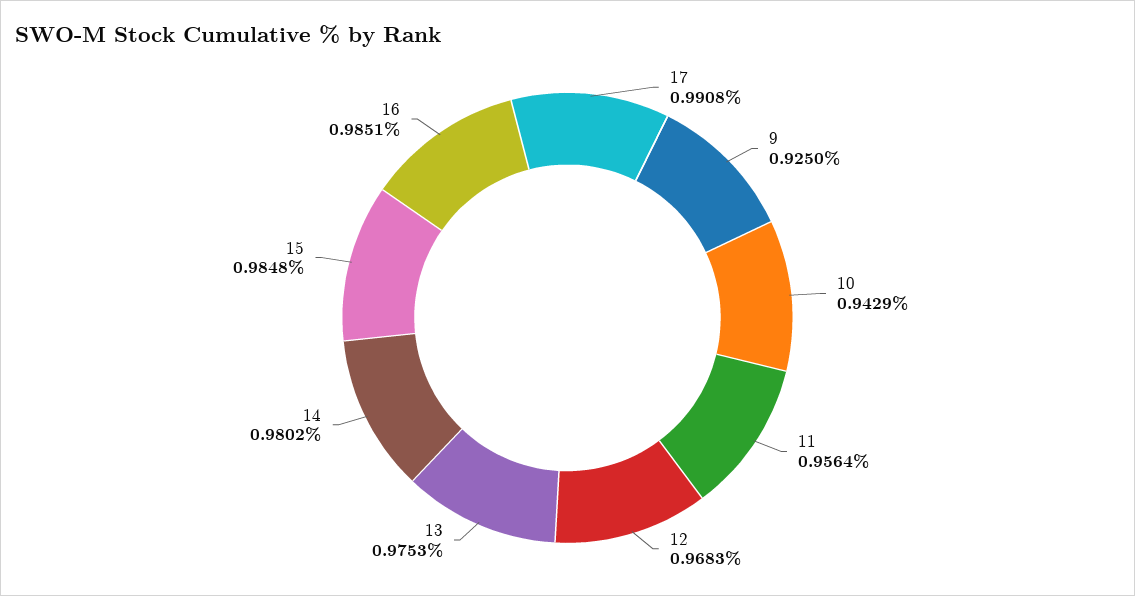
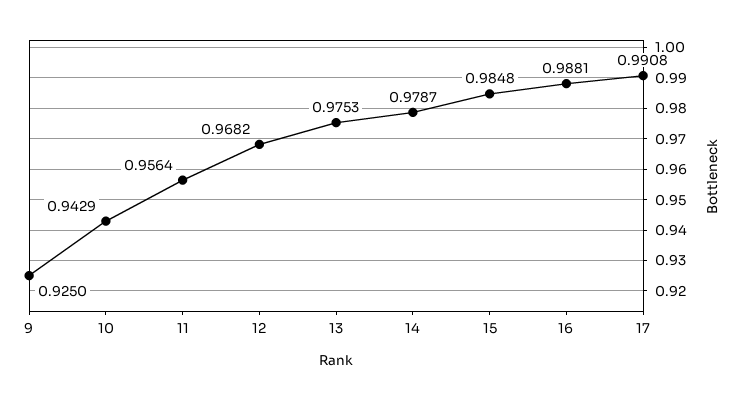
12: 0.9683 -> 0.9682
14: 0.9802 -> 0.9787
16: 0.9851 -> 0.9881

